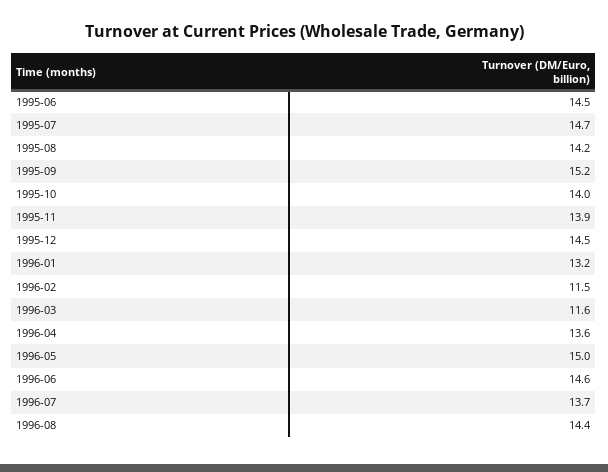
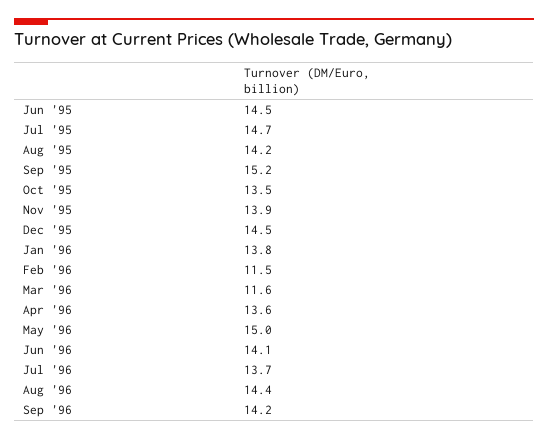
1995-10: 14 -> 13.5
1996-01: 13.2 -> 13.8
1996-06: 14.6 -> 14.1
Sep '96: none -> 14.2

